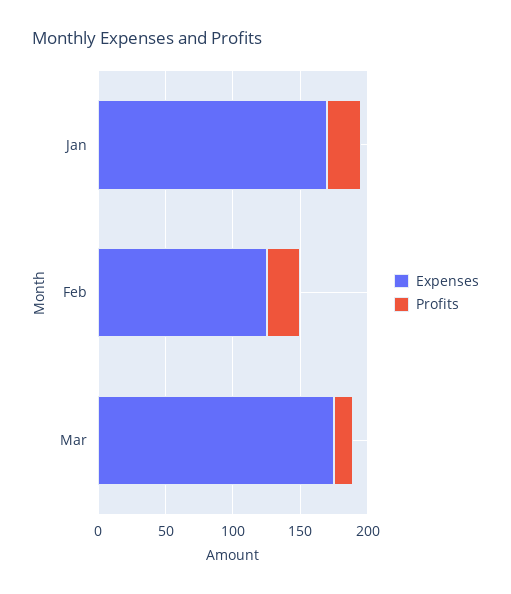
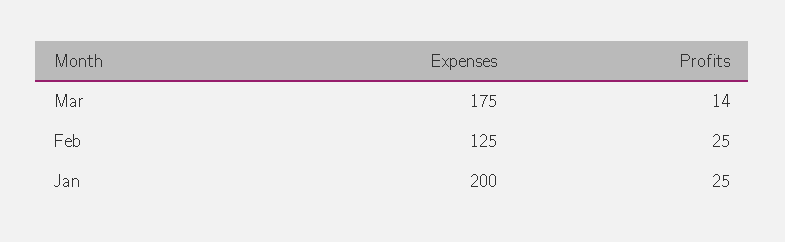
Expenses, Jan: 170 -> 200

